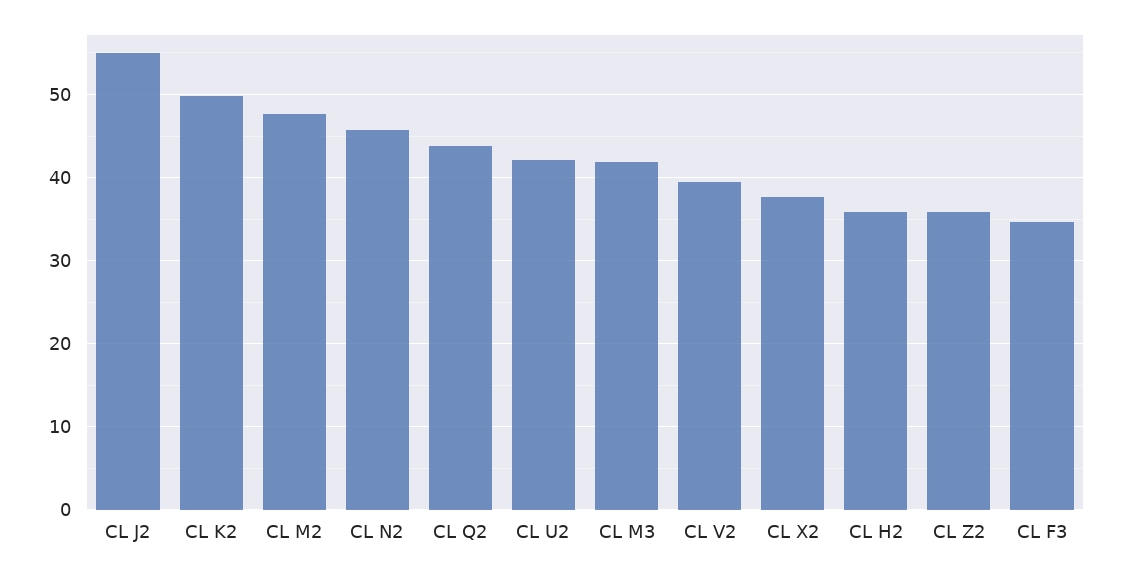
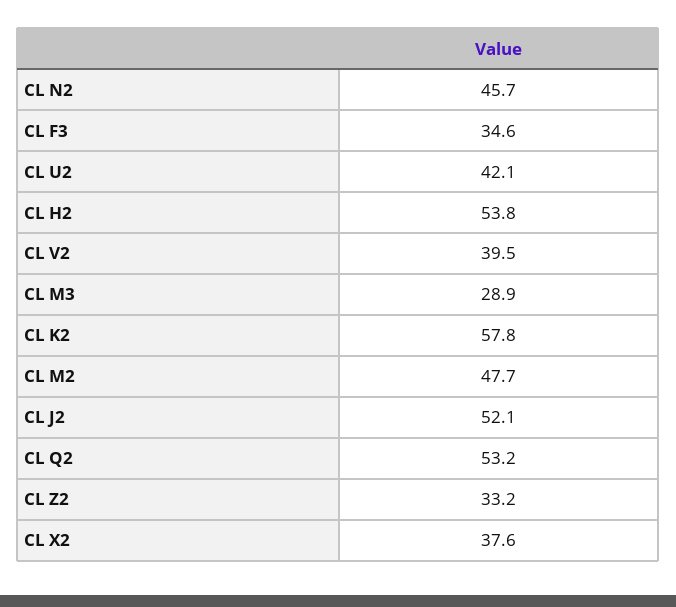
CL J2: 55 -> 52.1
CL K2: 50 -> 57.8
CL Q2: 44 -> 53.2
CL M3: 42 -> 28.9
CL H2: 36 -> 53.8
CL Z2: 36 -> 33.2

